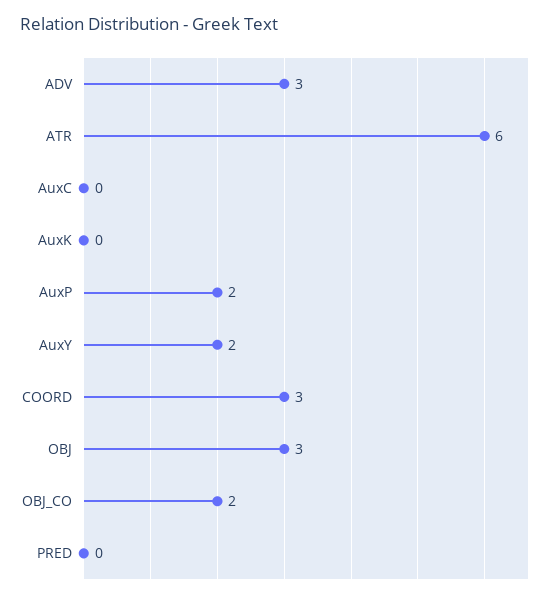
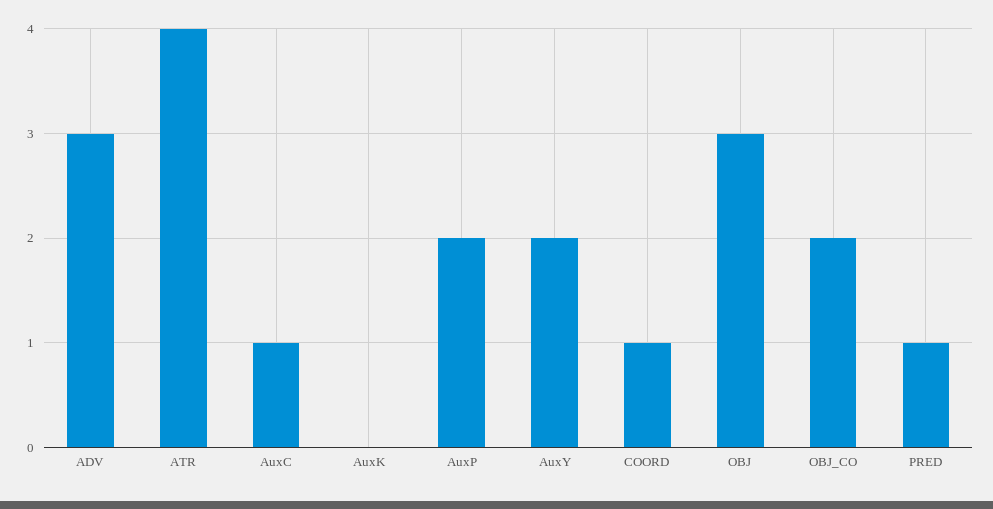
ATR: 6 -> 4
AuxC: 0 -> 1
COORD: 3 -> 1
PRED: 0 -> 1

